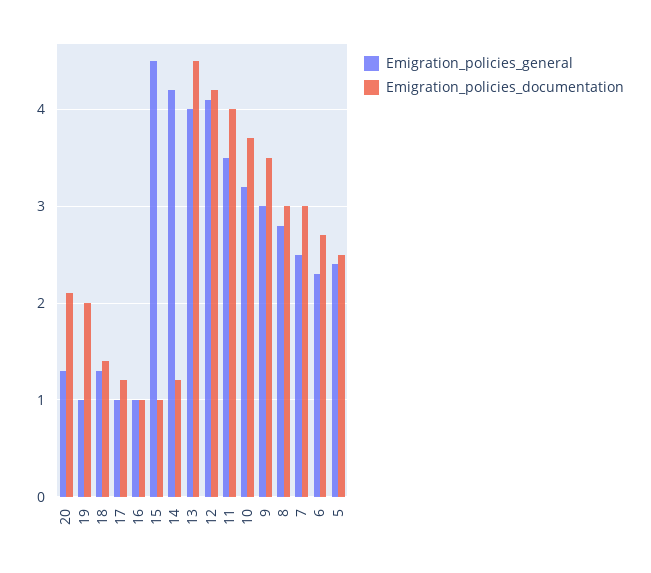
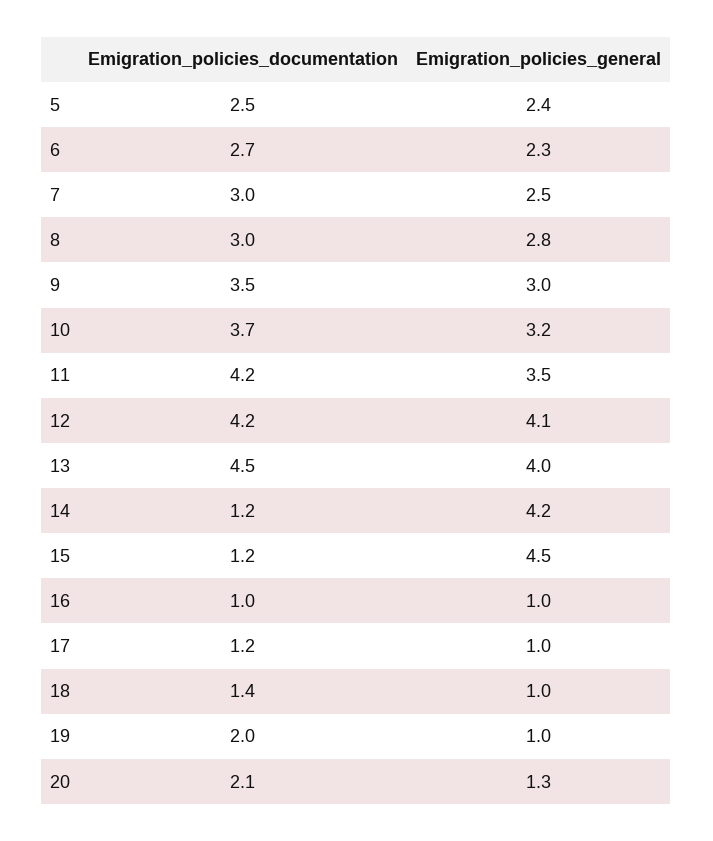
Emigration_policies_general, 18: 1.3 -> 1
Emigration_policies_documentation, 15: 1 -> 1.2
Emigration_policies_documentation, 11: 4 -> 4.2

